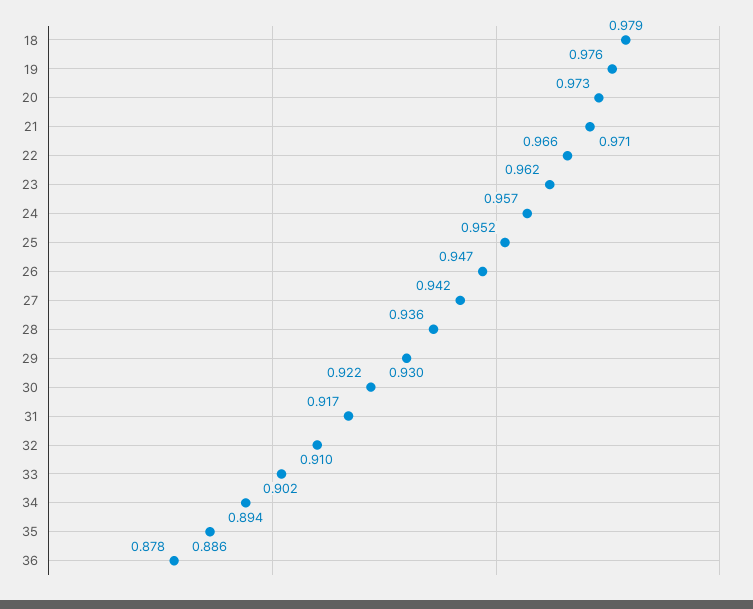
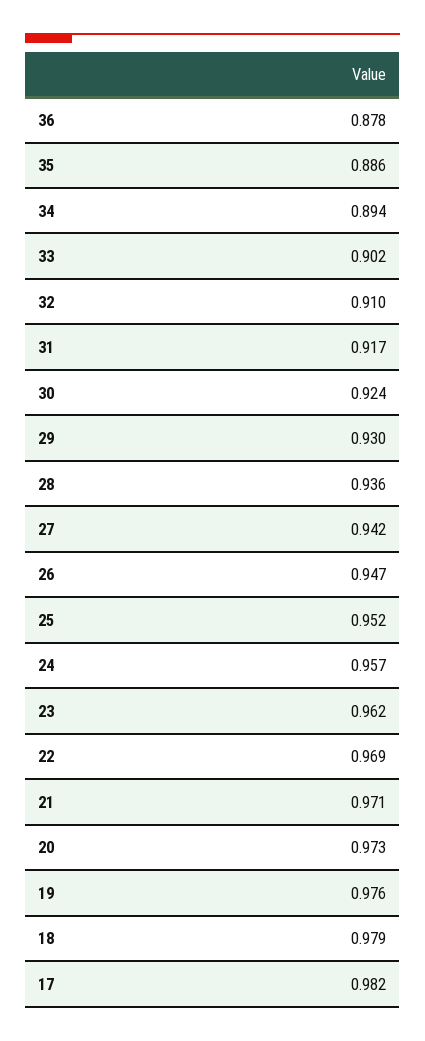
22: 0.966 -> 0.969
30: 0.922 -> 0.924
17: none -> 0.982

